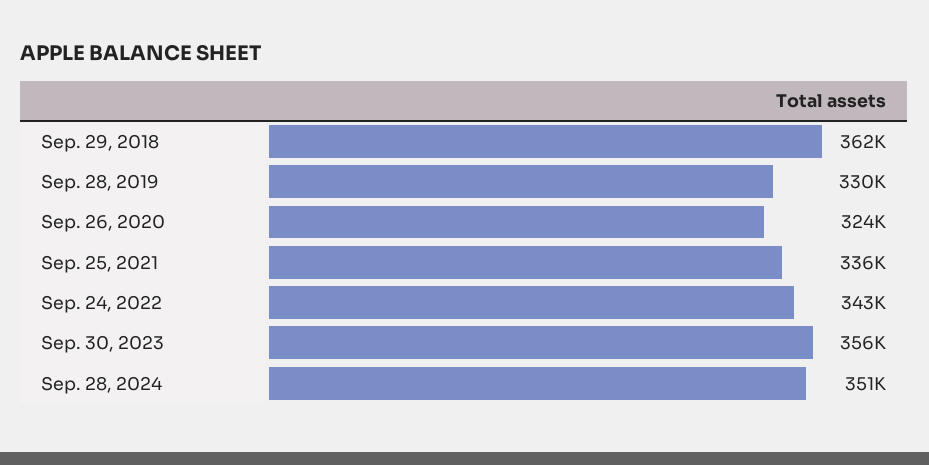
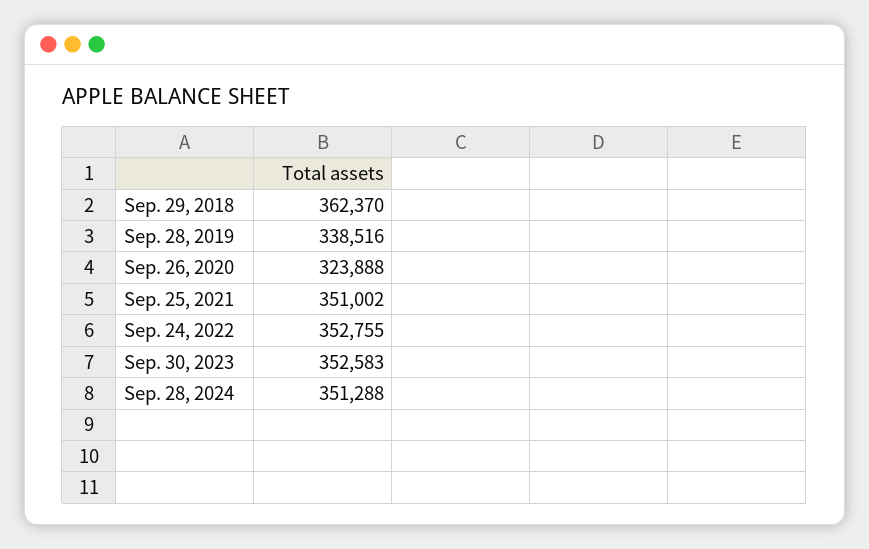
Sep. 28, 2019: 330000 -> 338516
Sep. 25, 2021: 336000 -> 351002
Sep. 24, 2022: 343000 -> 352755
Sep. 30, 2023: 356000 -> 352583

